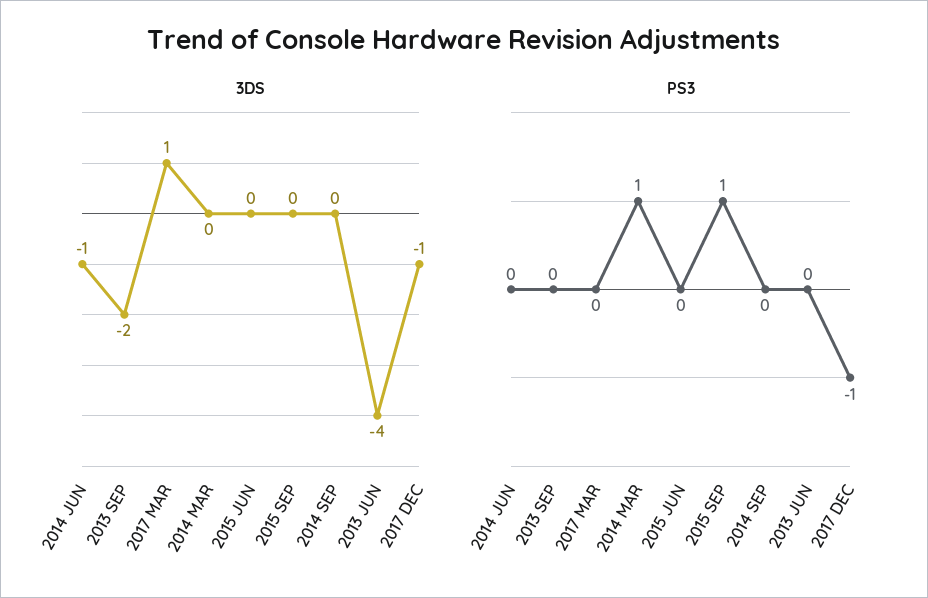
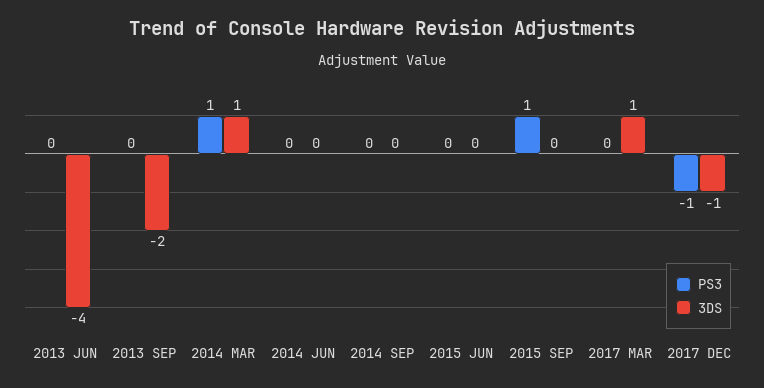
3DS, 2014 JUN: -1 -> 0
3DS, 2014 MAR: 0 -> 1

